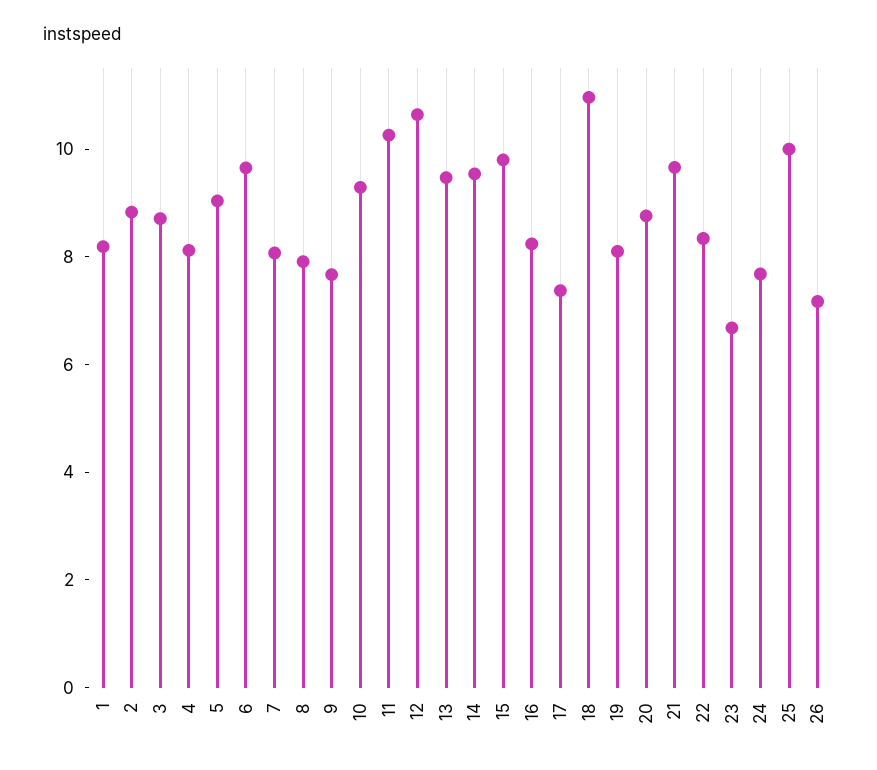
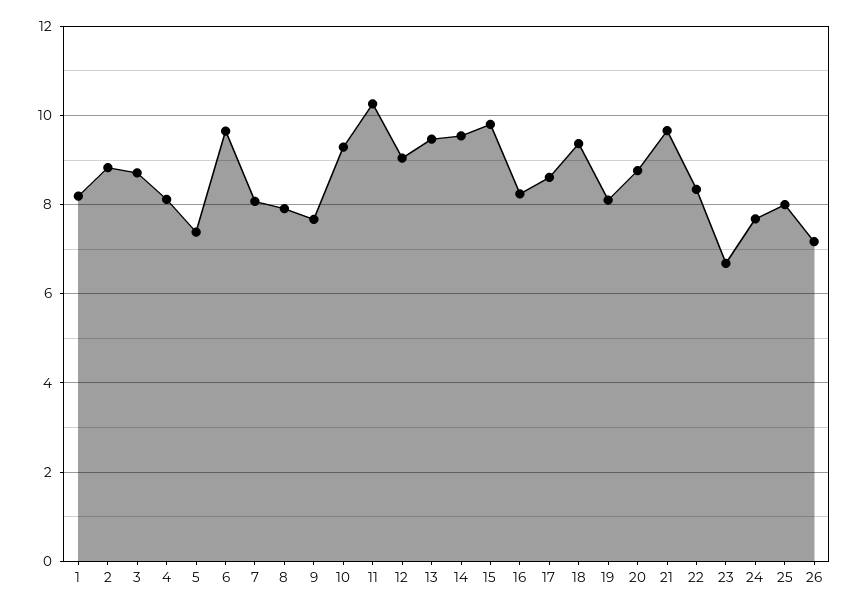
5: 9 -> 7.4
12: 10.5 -> 9
17: 7.5 -> 8.6
18: 11 -> 9.4
25: 10 -> 8

